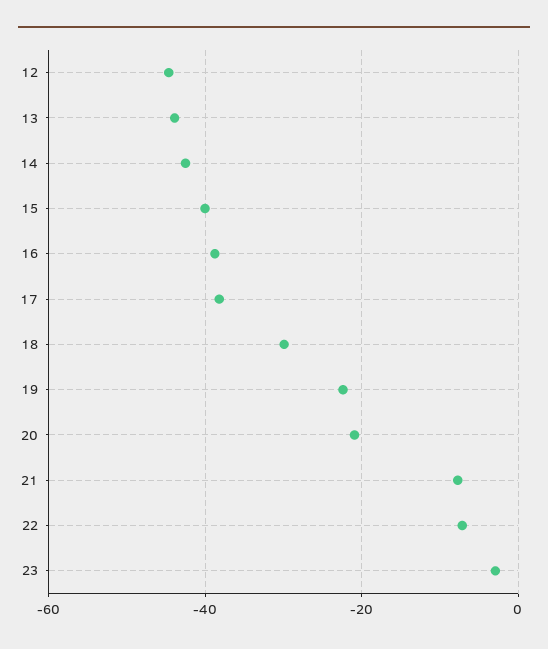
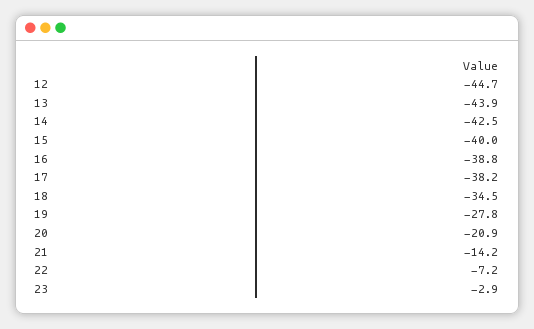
18: -30 -> -34.5
19: -22 -> -27.8
21: -8 -> -14.2

